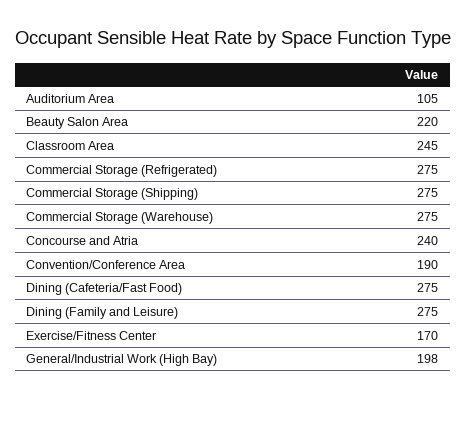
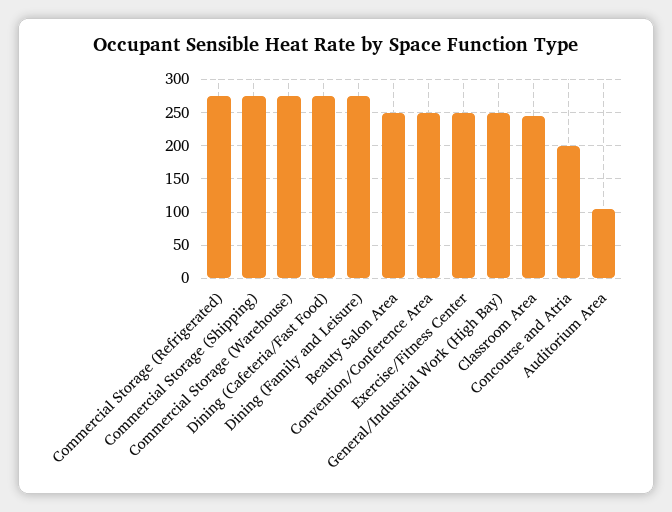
Beauty Salon Area: 220 -> 250
Concourse and Atria: 240 -> 200
Convention/Conference Area: 190 -> 250
Exercise/Fitness Center: 170 -> 250
General/Industrial Work (High Bay): 198 -> 250

